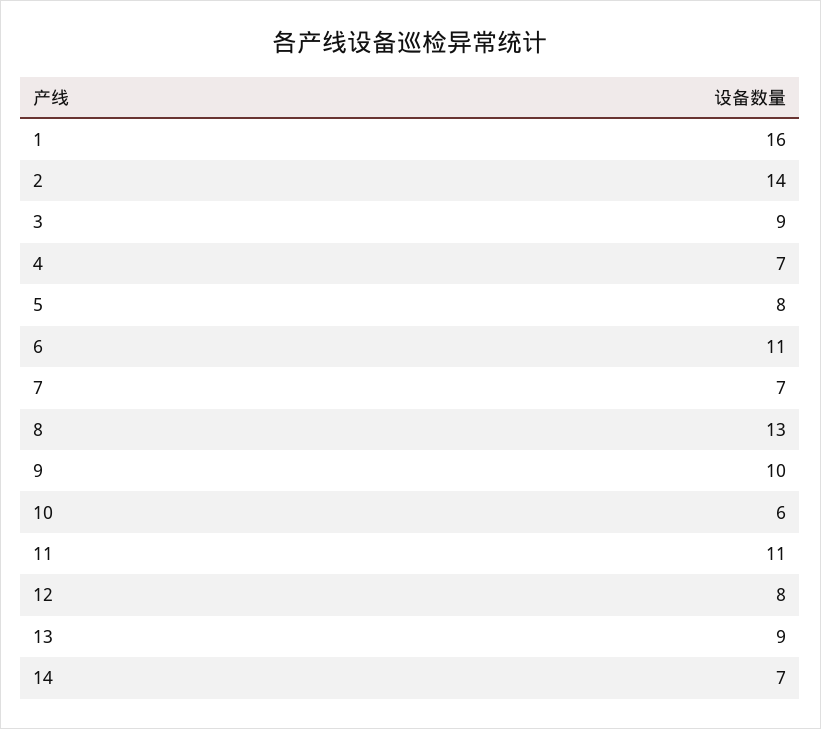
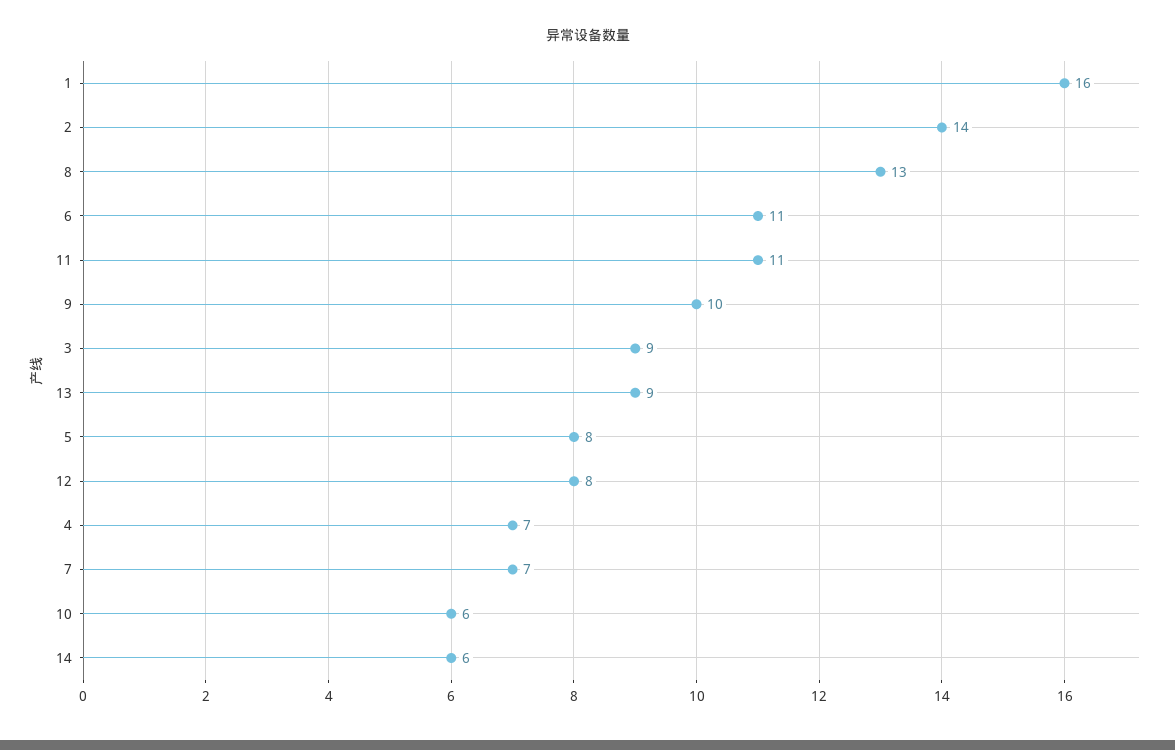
14: 7 -> 6

